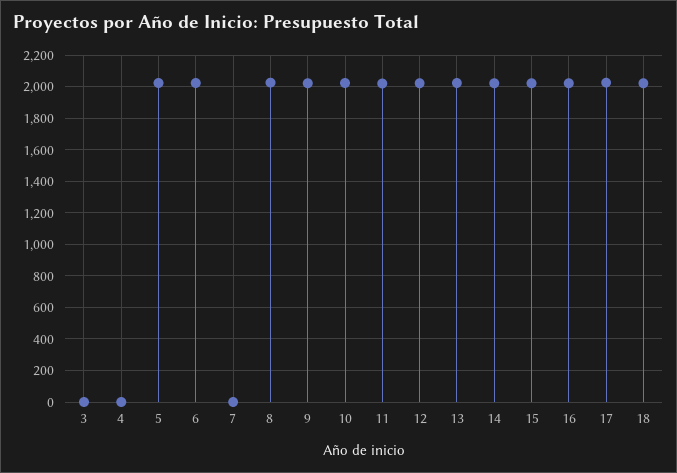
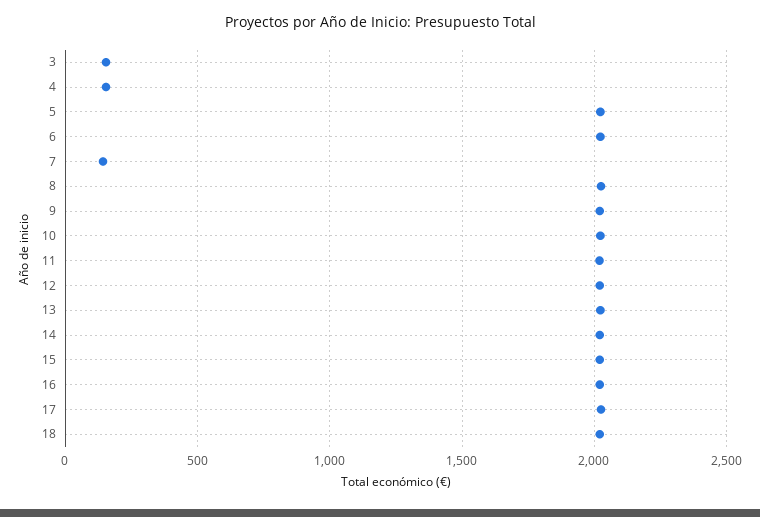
3: 0 -> 150
4: 0 -> 150
7: 0 -> 150

